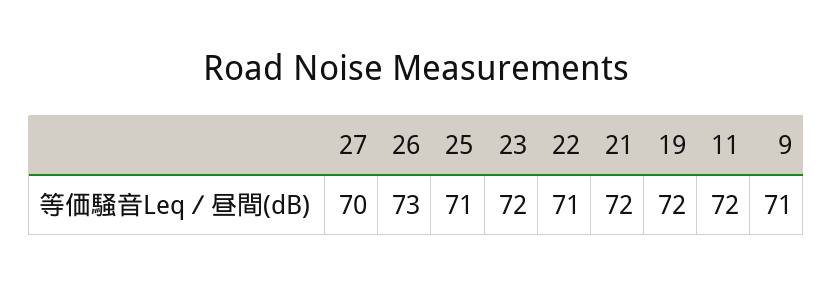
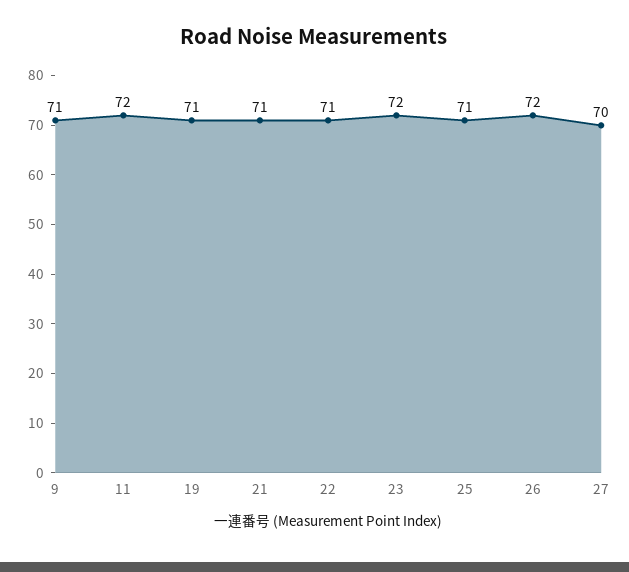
26: 73 -> 72
21: 72 -> 71
19: 72 -> 71

